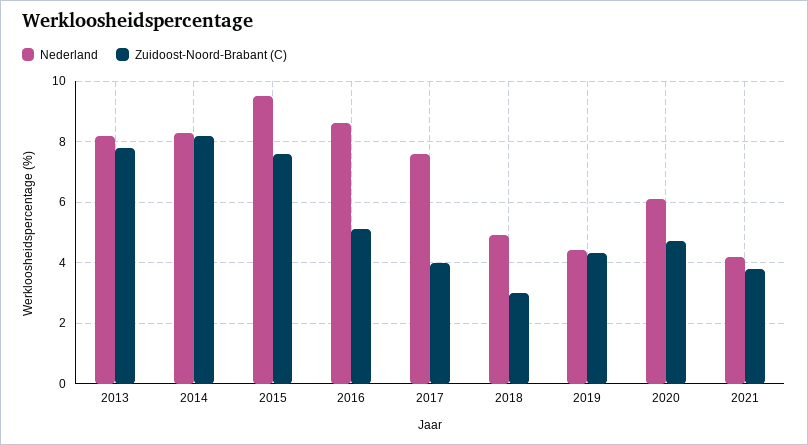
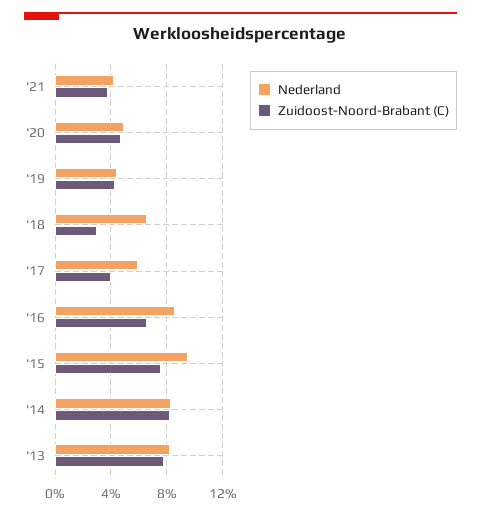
Zuidoost-Noord-Brabant (C), 2016: 5 -> 6.5
Nederland, 2017: 7.5 -> 6
Nederland, 2018: 5 -> 6.5
Nederland, 2020: 6 -> 5

